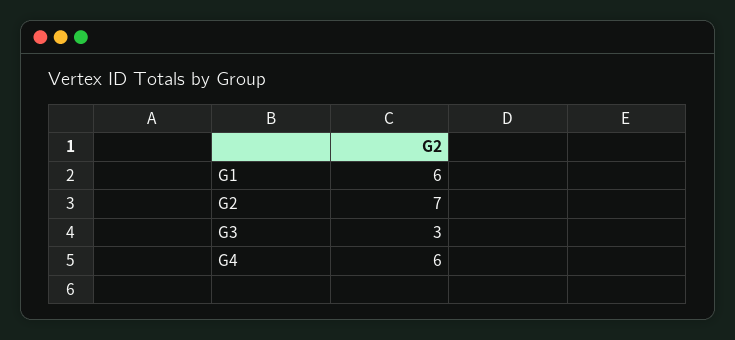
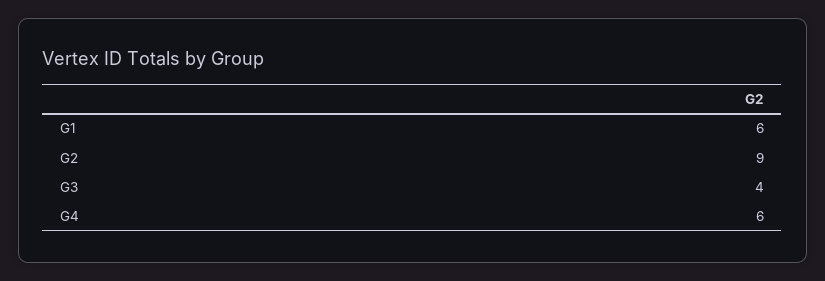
G2: 7 -> 9
G3: 3 -> 4

